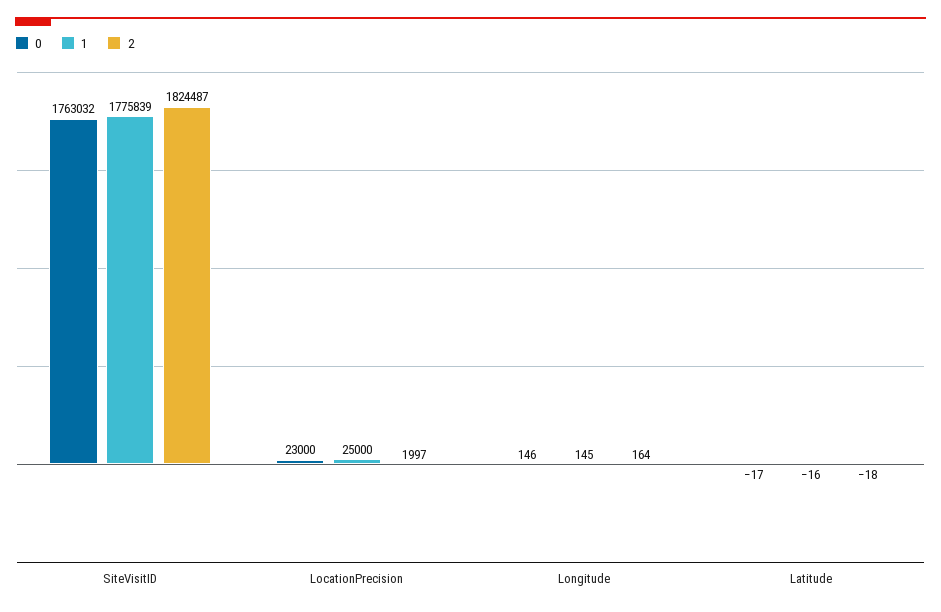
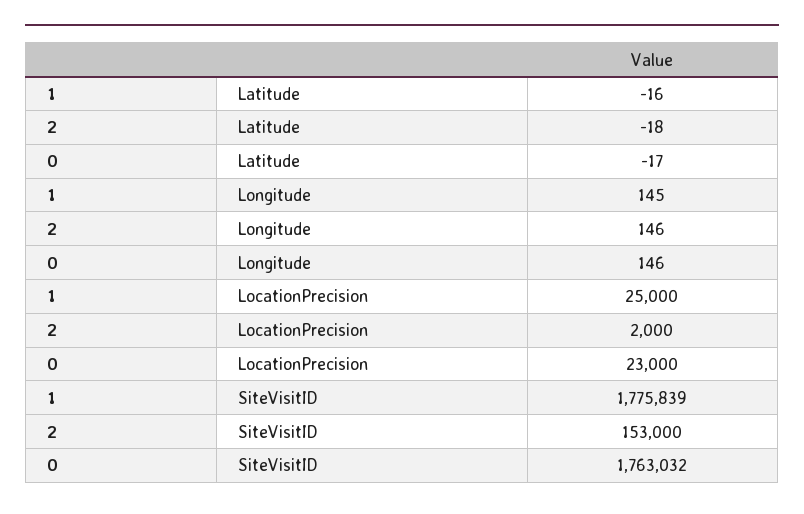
2, SiteVisitID: 1824487 -> 153000
2, LocationPrecision: 1997 -> 2000
2, Longitude: 164 -> 146

